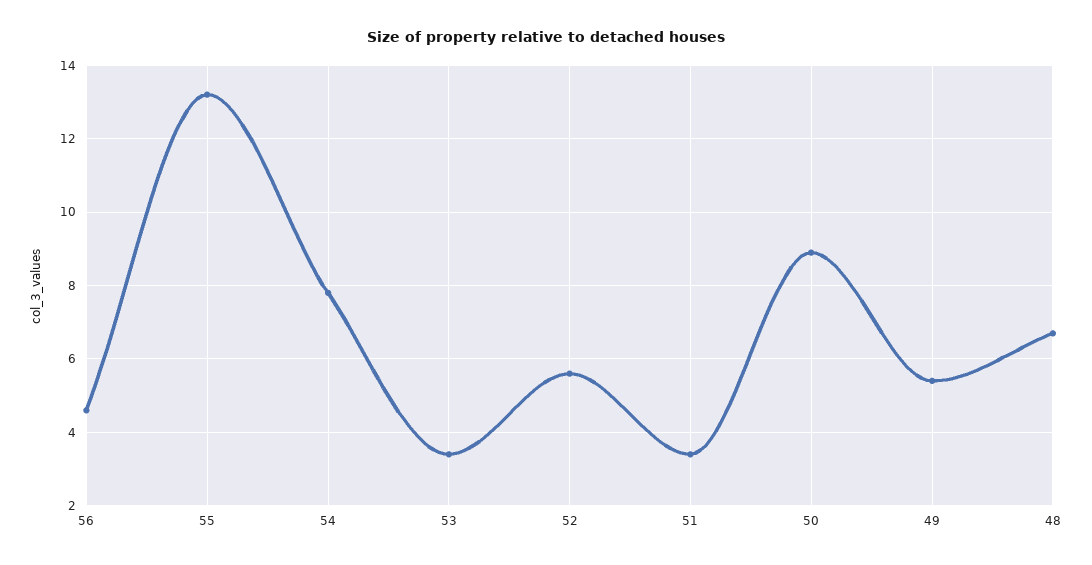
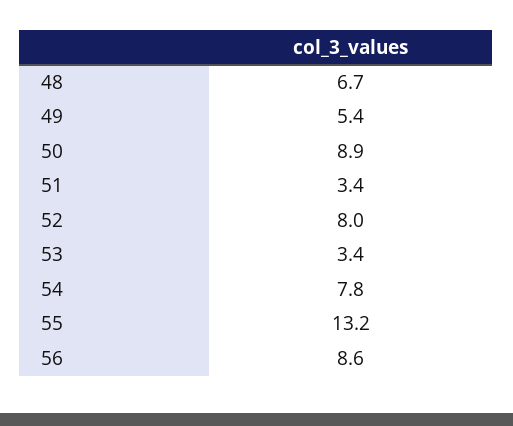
56: 4.5 -> 8.6
52: 5.5 -> 8

